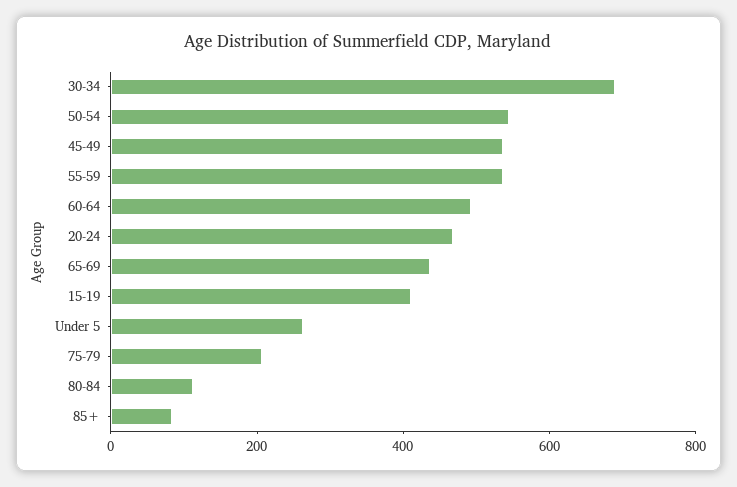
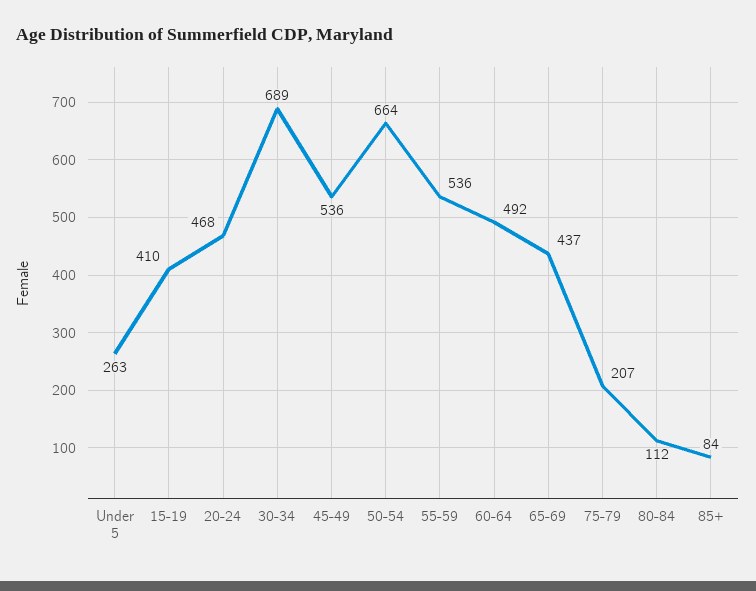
50-54: 550 -> 664

